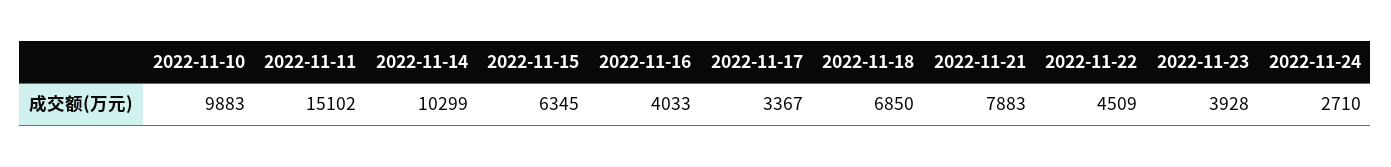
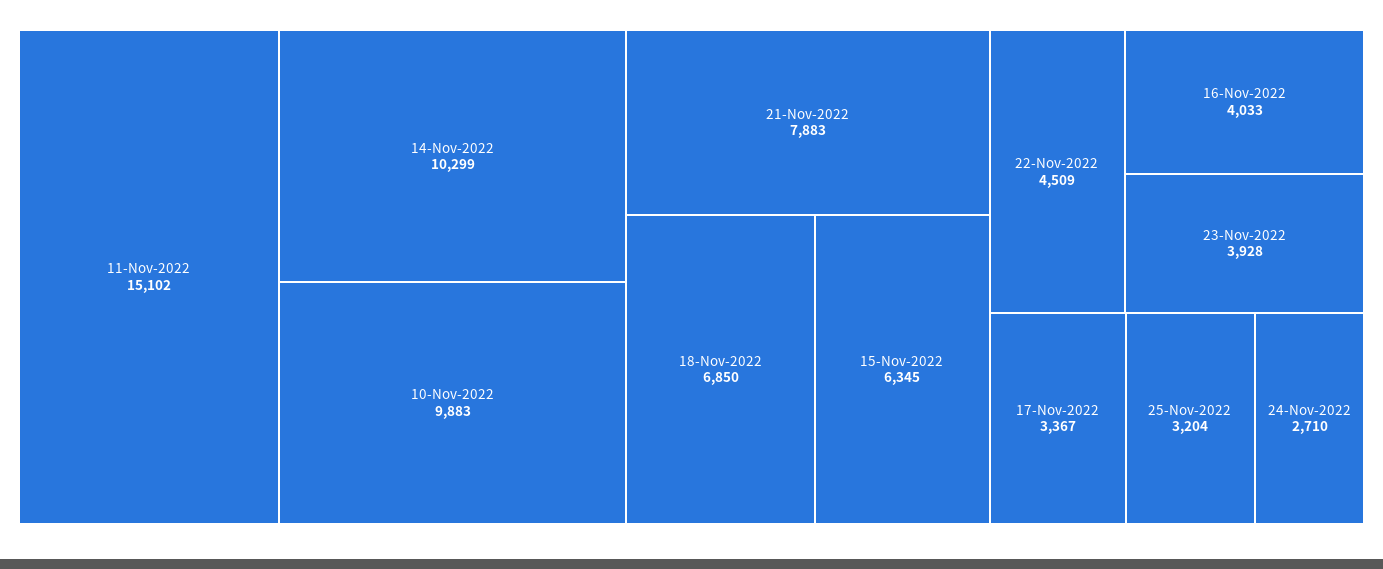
25-Nov-2022: none -> 3204

